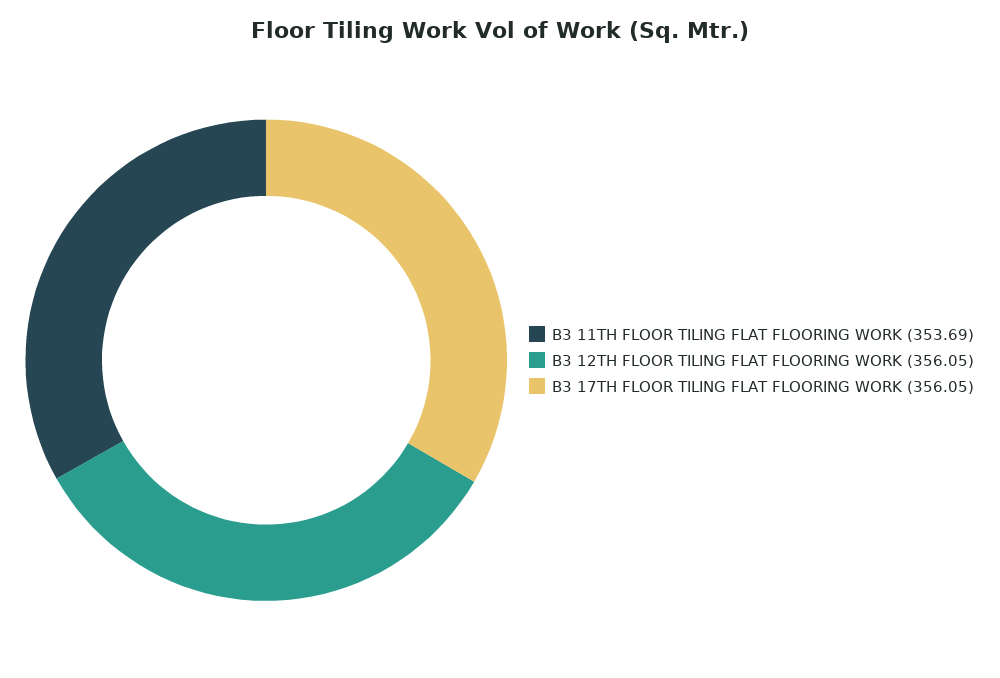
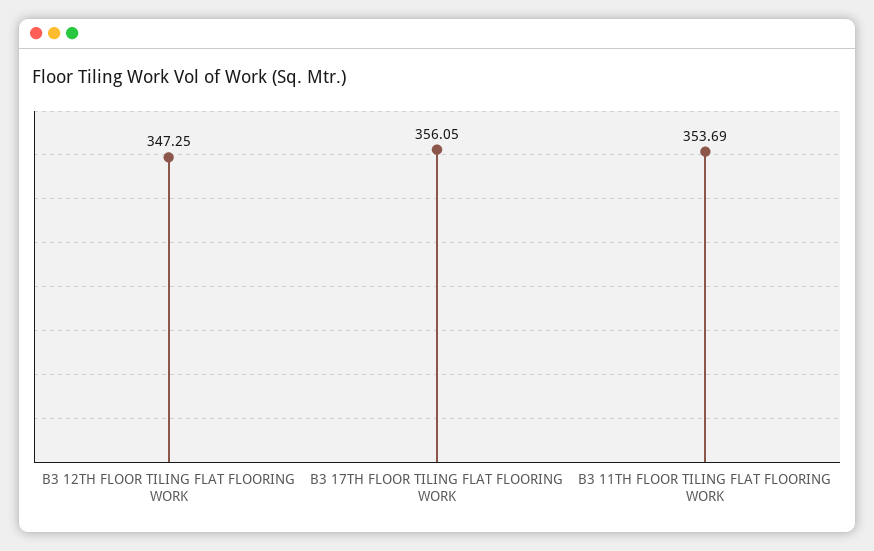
B3 12TH FLOOR TILING FLAT FLOORING WORK: 356.05 -> 347.25

